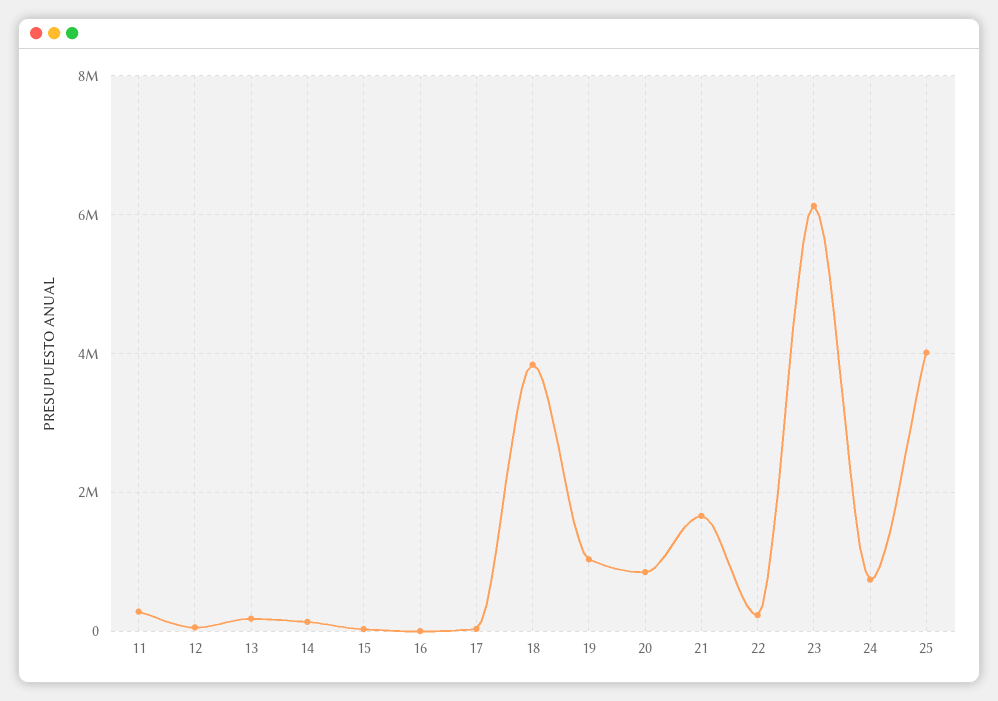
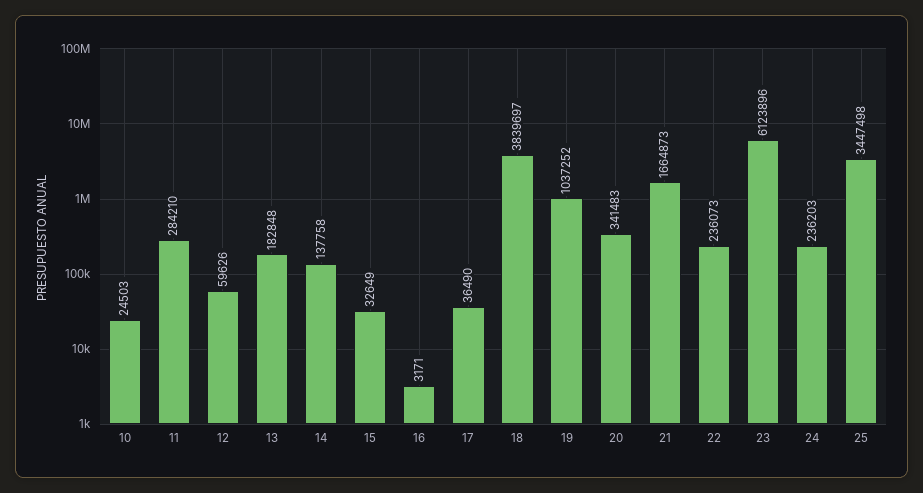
20: 800000 -> 341483
24: 800000 -> 236203
25: 4000000 -> 3447498
10: none -> 24503

